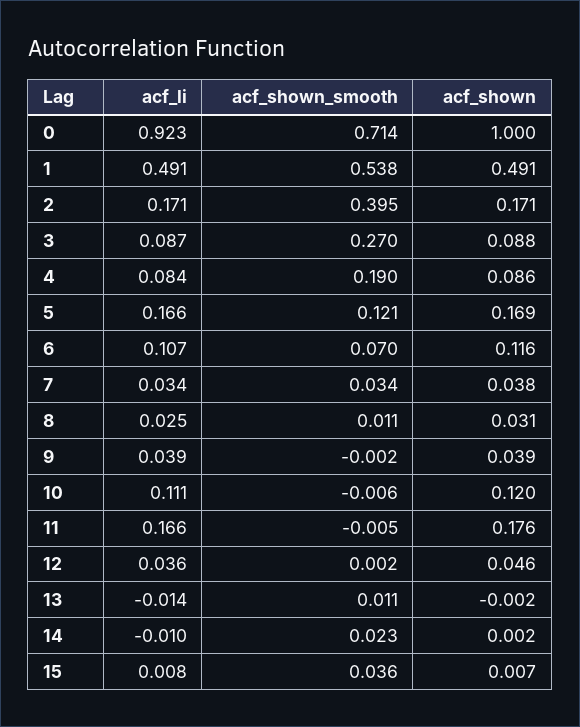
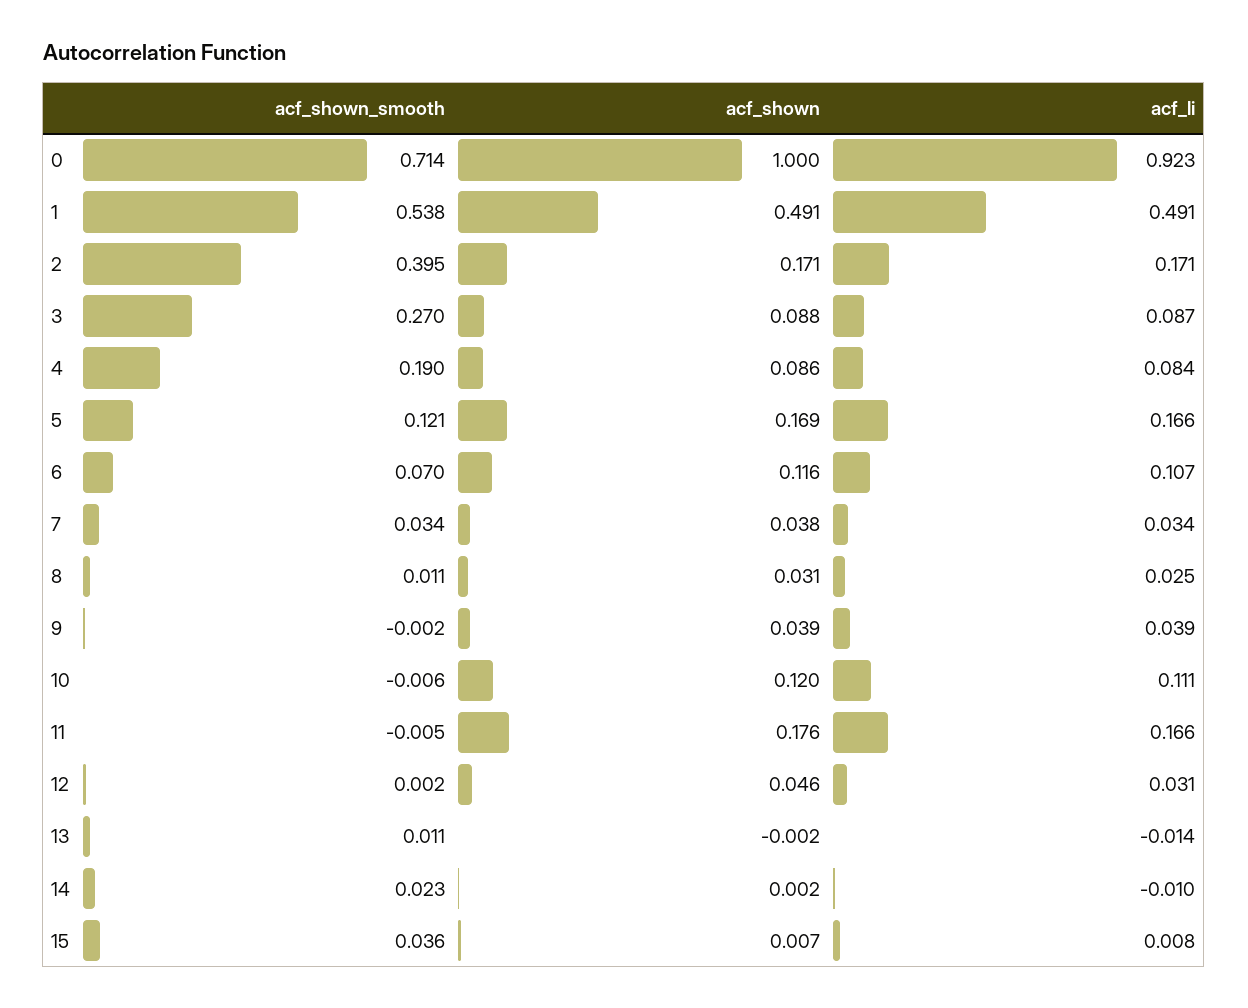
acf_li, 12: 0.036 -> 0.031

